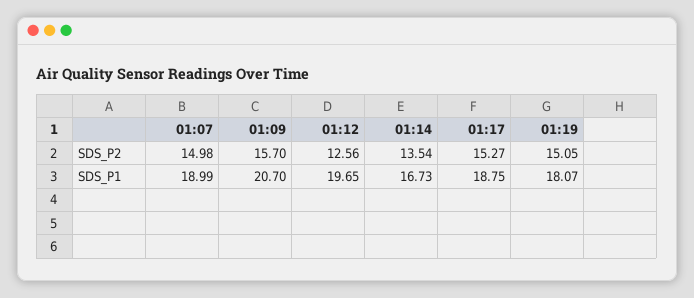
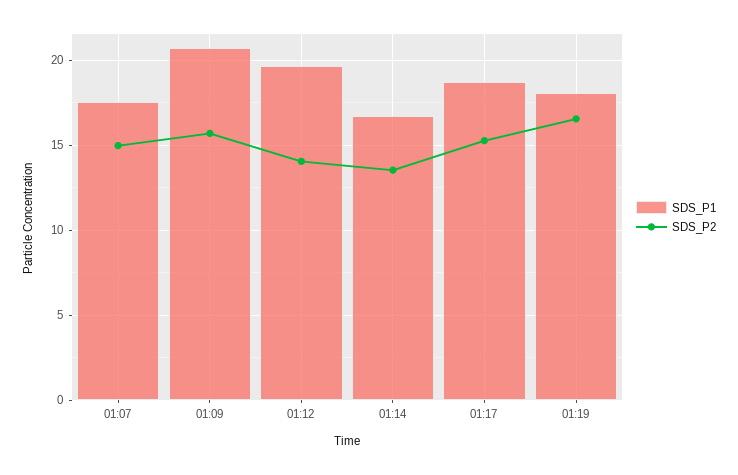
SDS_P2, 01:12: 12.56 -> 14
SDS_P2, 01:19: 15.05 -> 16.5
SDS_P1, 01:07: 18.99 -> 17.5

